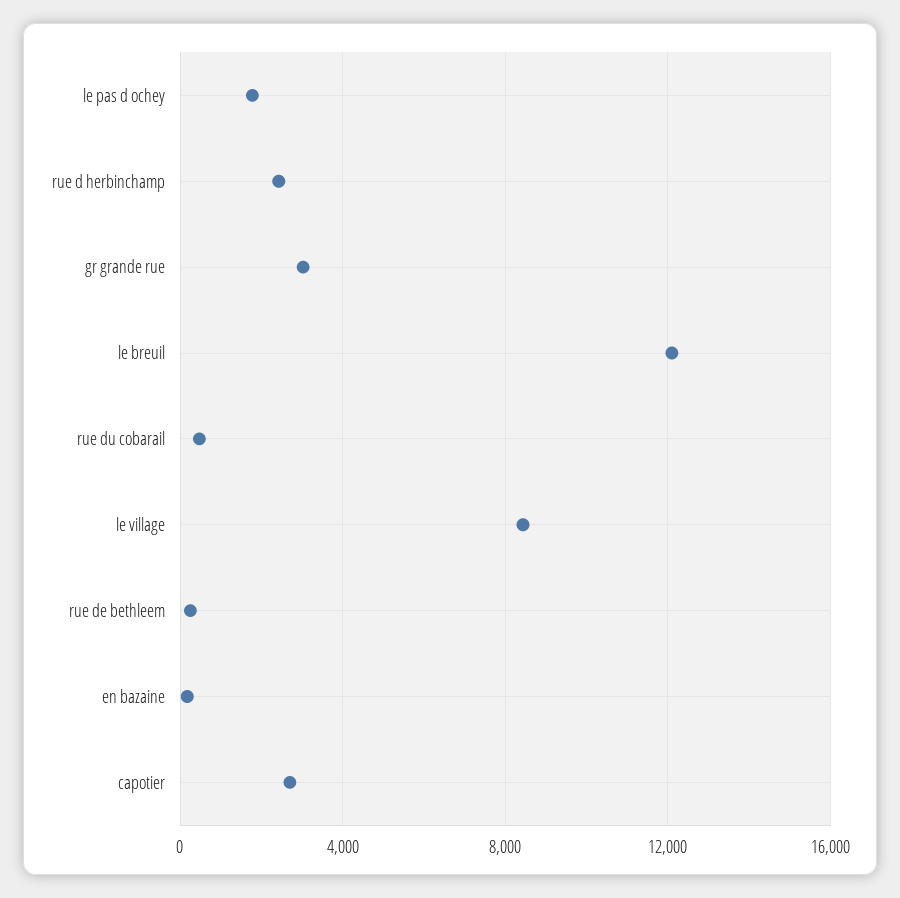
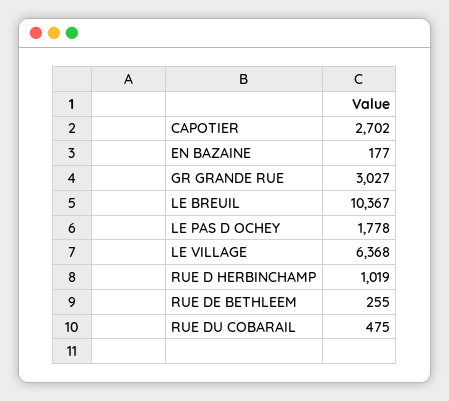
rue d herbinchamp: 2500 -> 1019
le breuil: 12000 -> 10367
le village: 8500 -> 6368

